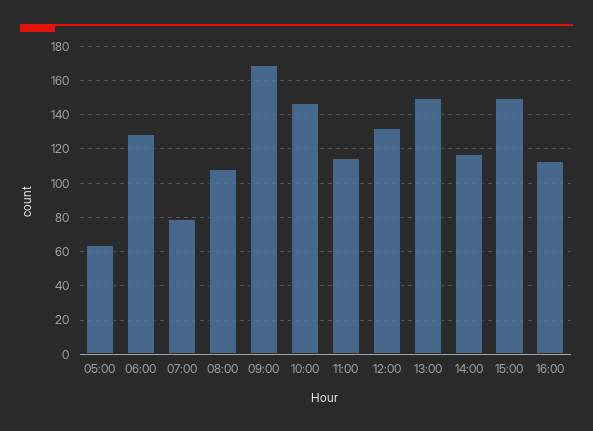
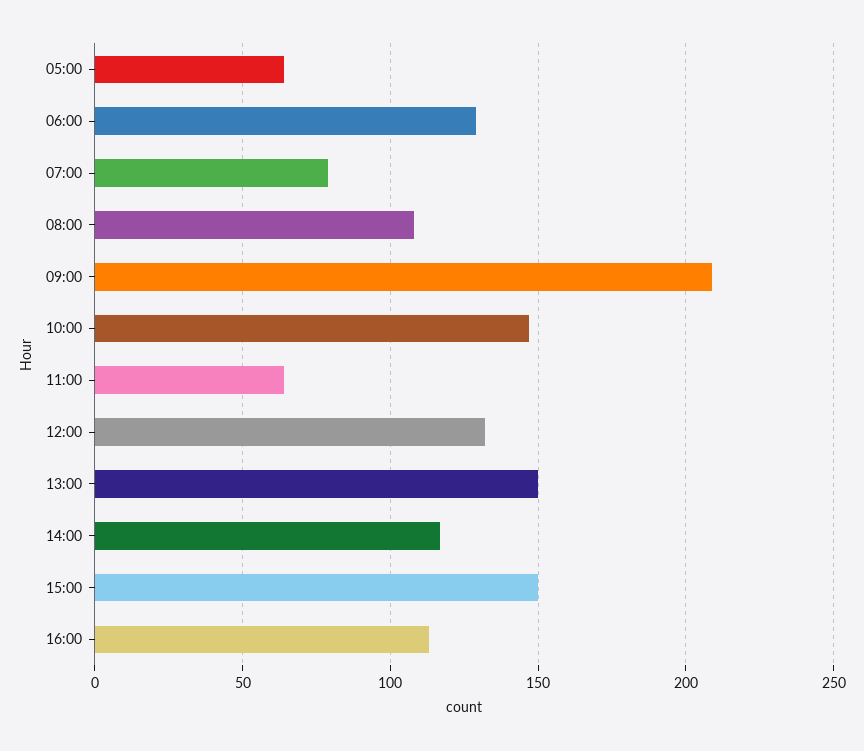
09:00: 170 -> 210
11:00: 115 -> 65

